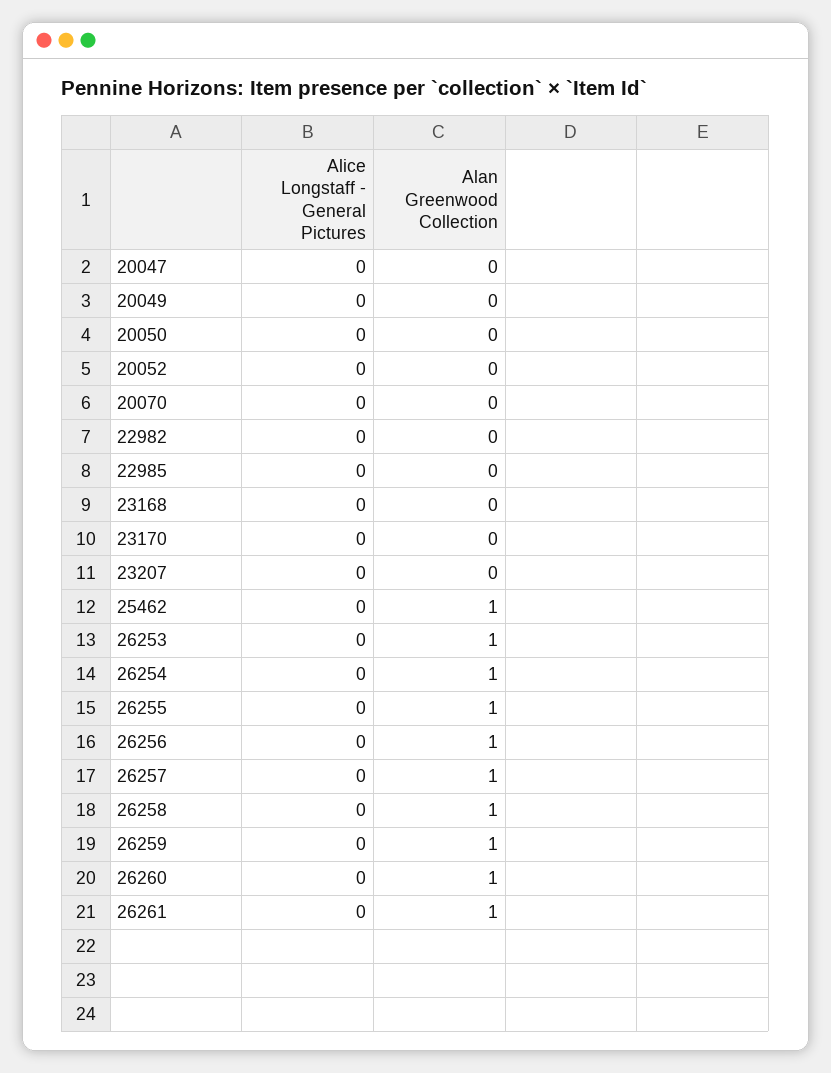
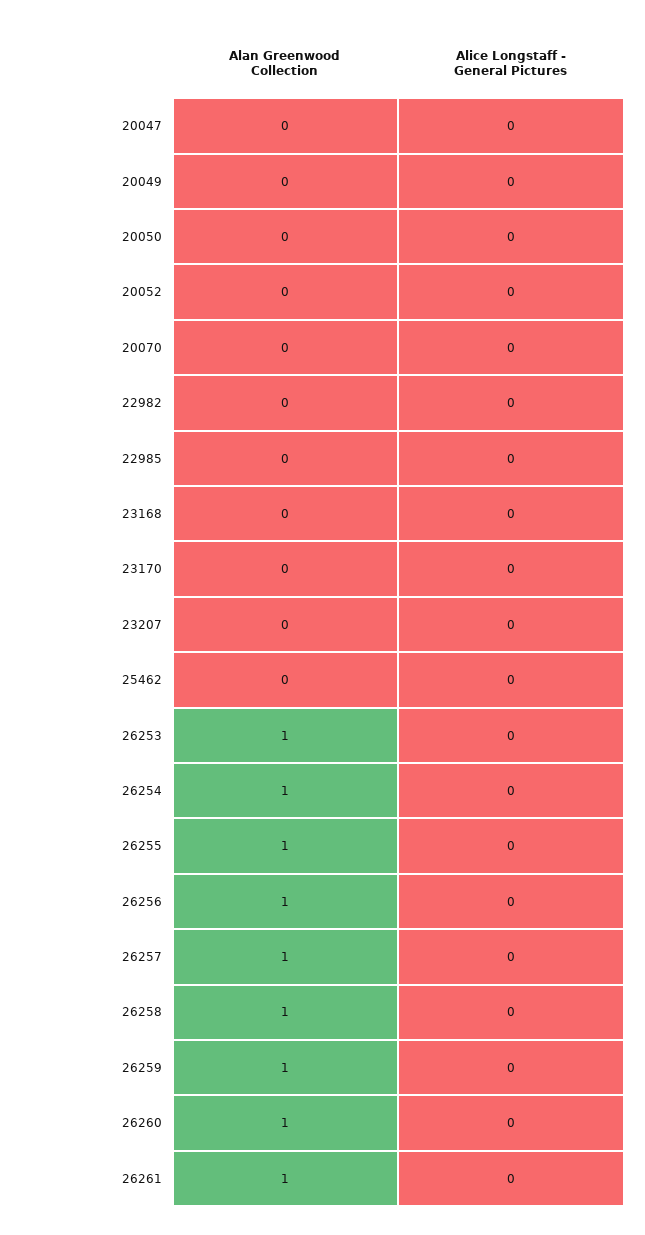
Alan Greenwood Collection, 25462: 1 -> 0

